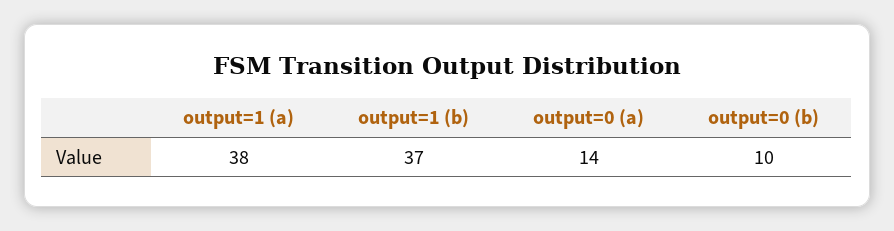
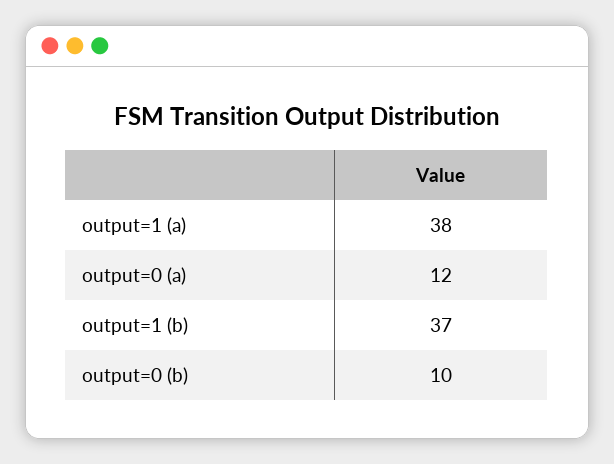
output=0 (a): 14 -> 12

